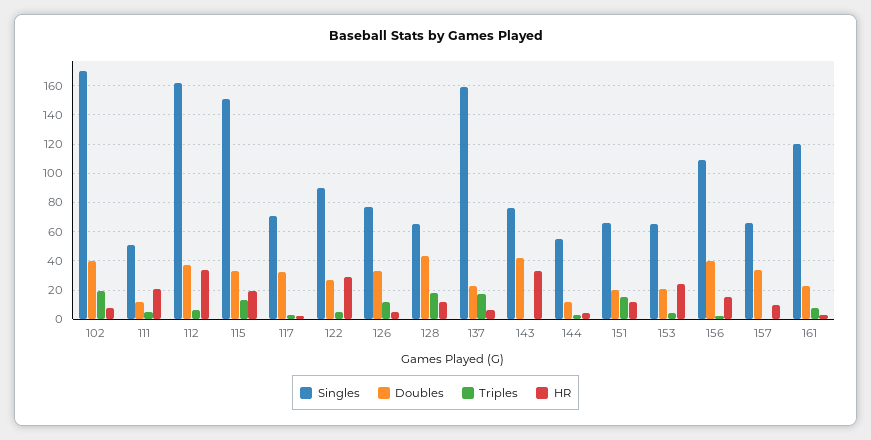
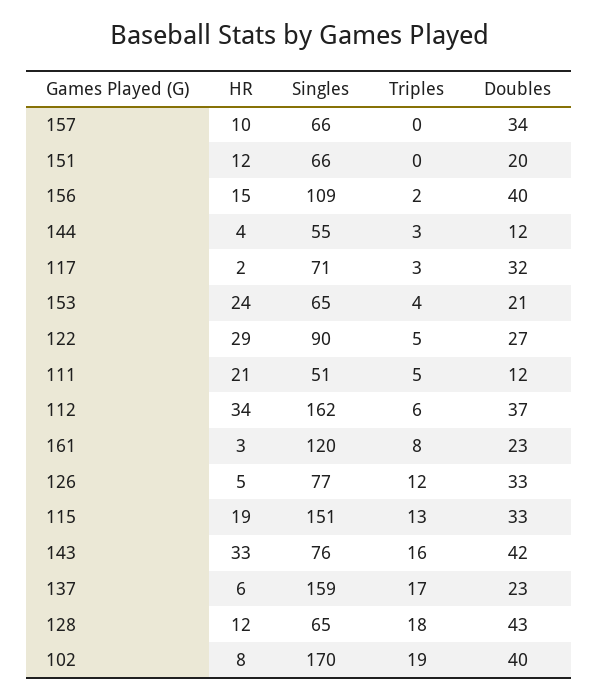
Triples, 143: 0 -> 16
Triples, 151: 15 -> 0

